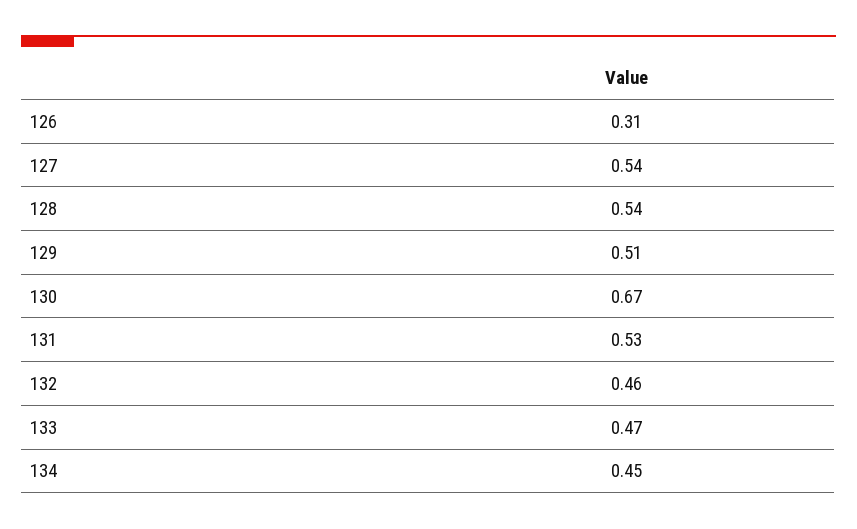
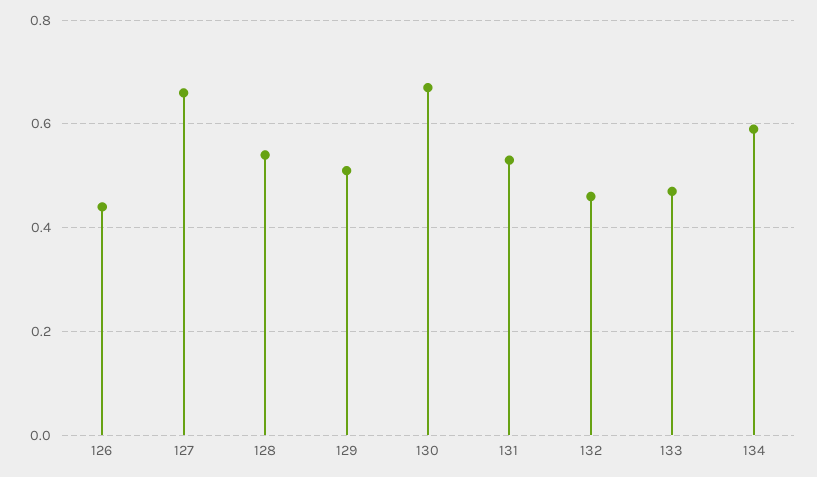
126: 0.31 -> 0.45
127: 0.54 -> 0.65
134: 0.45 -> 0.6

